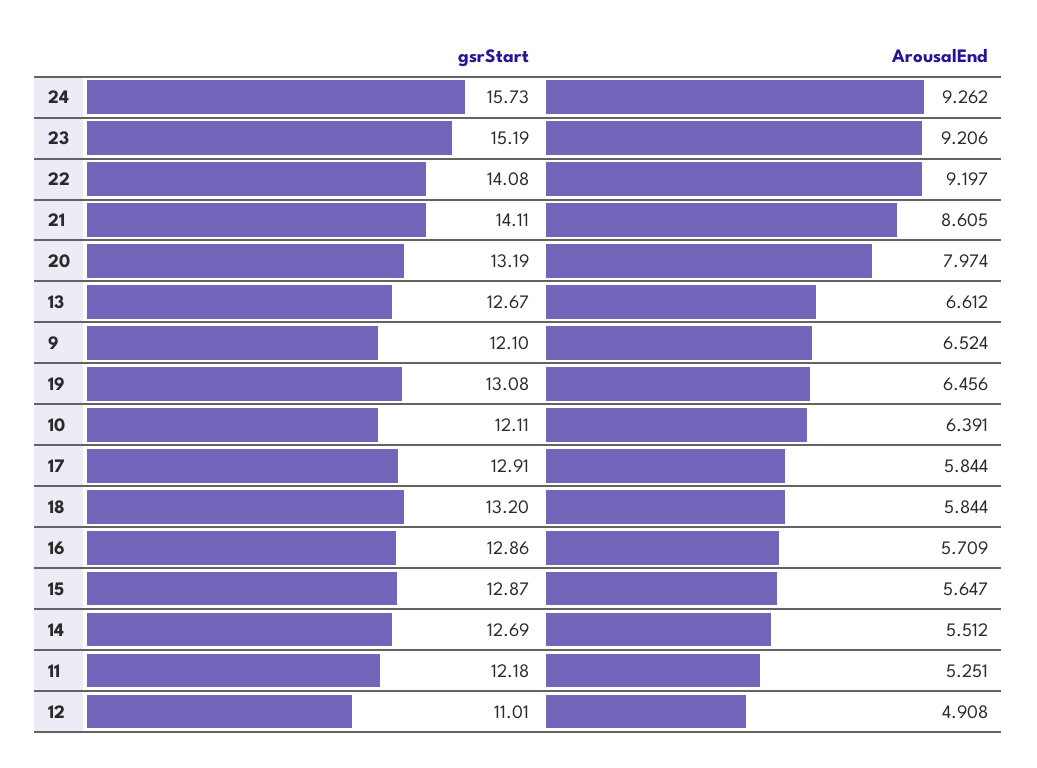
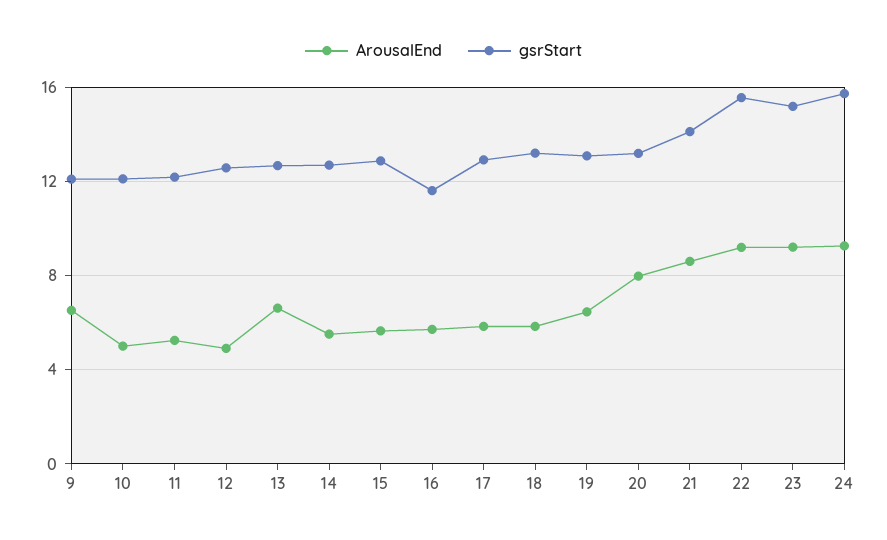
gsrStart, 22: 14.08 -> 15.5
ArousalEnd, 10: 6.391 -> 5
gsrStart, 16: 12.86 -> 11.5
gsrStart, 12: 11.01 -> 12.5

